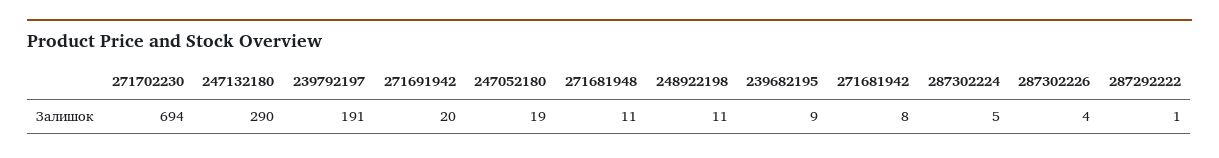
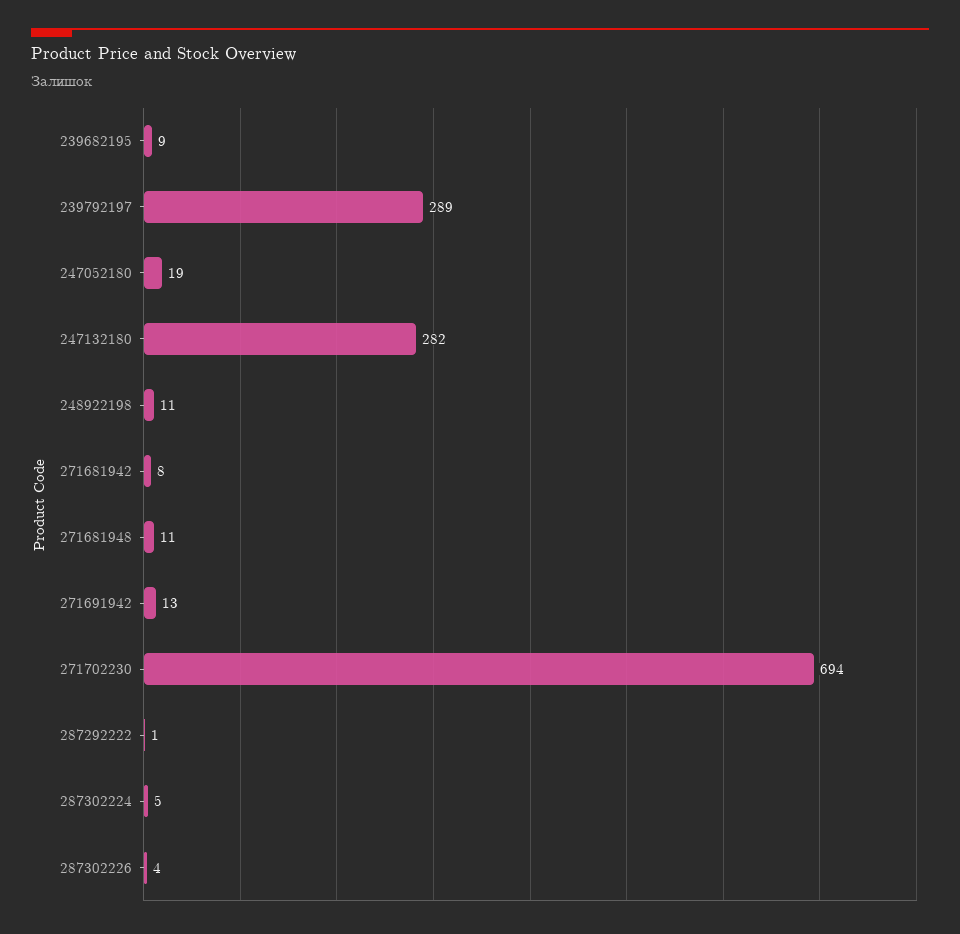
247132180: 290 -> 282
239792197: 191 -> 289
271691942: 20 -> 13

